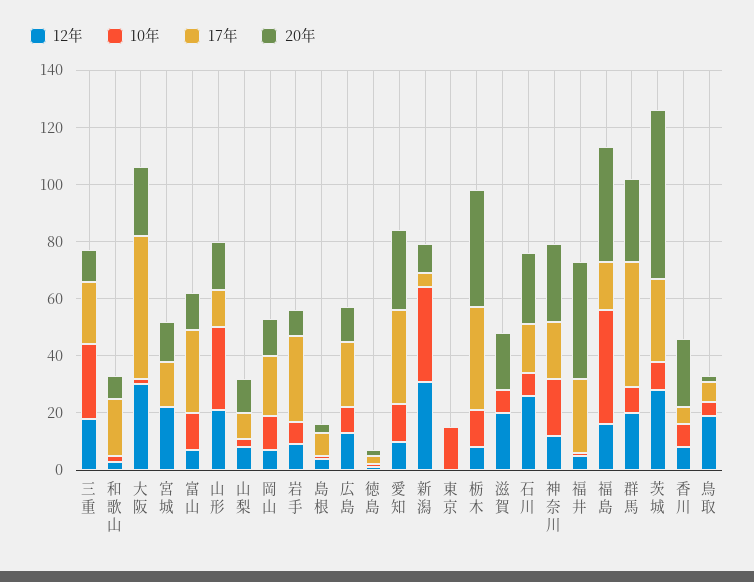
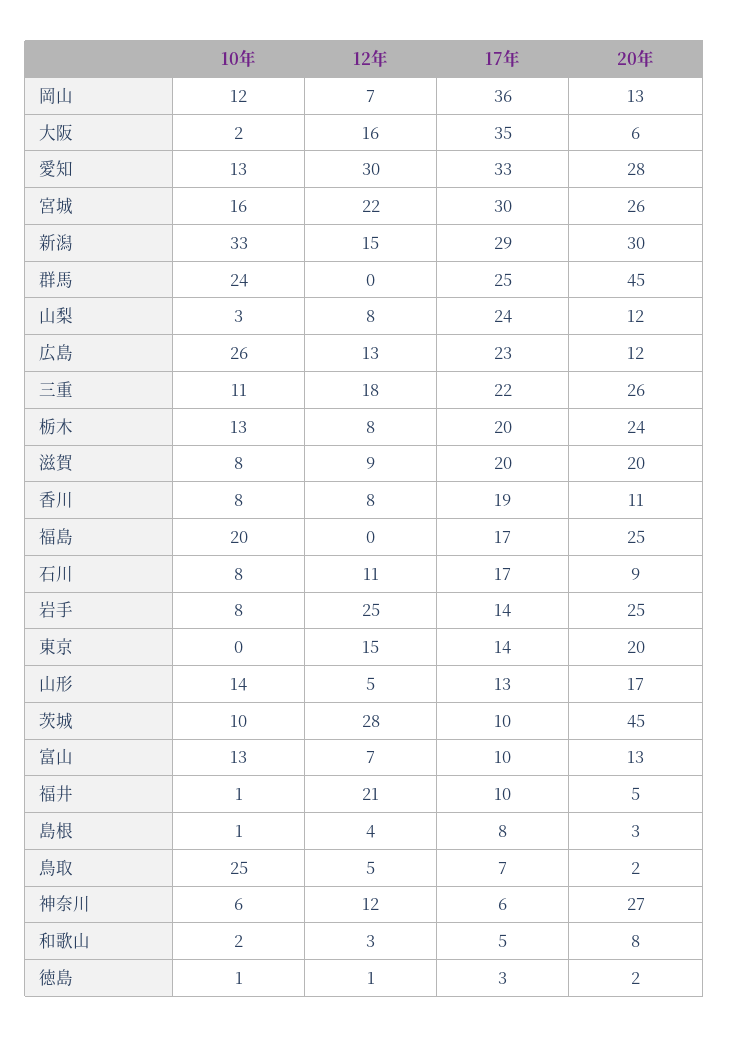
10年, 三重: 25 -> 11
20年, 三重: 10 -> 26
17年, 和歌山: 20 -> 5
12年, 大阪: 30 -> 16
17年, 大阪: 50 -> 35
20年, 大阪: 25 -> 6
10年, 宮城: 0 -> 16
17年, 宮城: 15 -> 30
20年, 宮城: 15 -> 26
17年, 富山: 30 -> 10
12年, 山形: 20 -> 5
10年, 山形: 30 -> 14
17年, 山梨: 10 -> 24
17年, 岡山: 20 -> 36
12年, 岩手: 10 -> 25
17年, 岩手: 30 -> 14
20年, 岩手: 10 -> 25
10年, 広島: 10 -> 26
12年, 愛知: 10 -> 30
12年, 新潟: 30 -> 15
17年, 新潟: 5 -> 29
20年, 新潟: 10 -> 30
12年, 東京: 0 -> 15
10年, 東京: 15 -> 0
17年, 東京: 0 -> 14
20年, 東京: 0 -> 20
17年, 栃木: 35 -> 20
20年, 栃木: 40 -> 24
12年, 滋賀: 20 -> 9
17年, 滋賀: 0 -> 20
12年, 石川: 25 -> 11
20年, 石川: 25 -> 9
10年, 神奈川: 20 -> 6
17年, 神奈川: 20 -> 6
12年, 福井: 5 -> 21
17年, 福井: 25 -> 10
20年, 福井: 40 -> 5
12年, 福島: 15 -> 0
10年, 福島: 40 -> 20
20年, 福島: 40 -> 25
12年, 群馬: 20 -> 0
10年, 群馬: 10 -> 24
17年, 群馬: 45 -> 25
20年, 群馬: 30 -> 45
17年, 茨城: 30 -> 10
20年, 茨城: 60 -> 45
17年, 香川: 5 -> 19
20年, 香川: 25 -> 11
12年, 鳥取: 20 -> 5
10年, 鳥取: 5 -> 25

